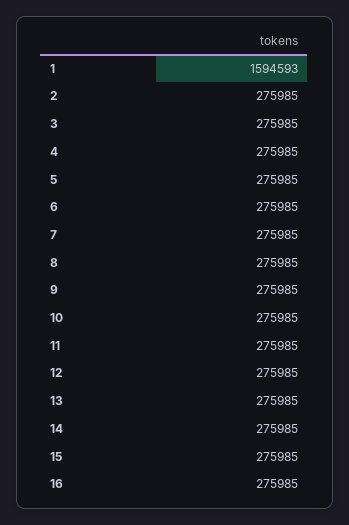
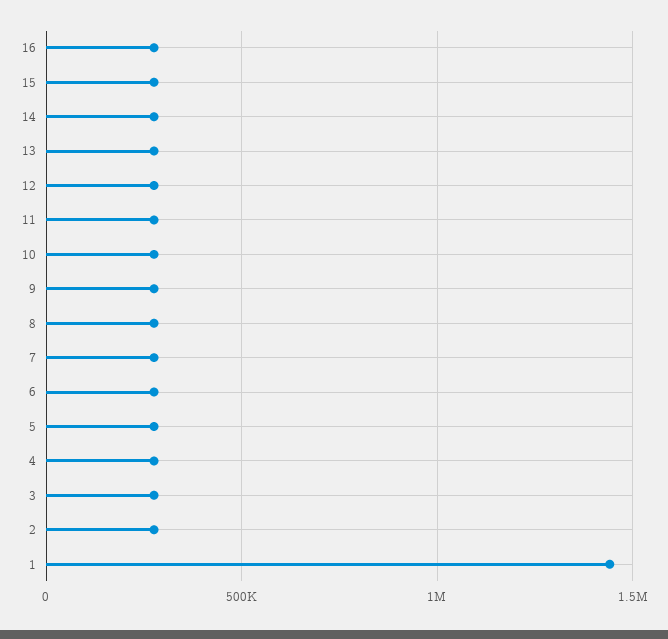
1: 1594593 -> 1450000

